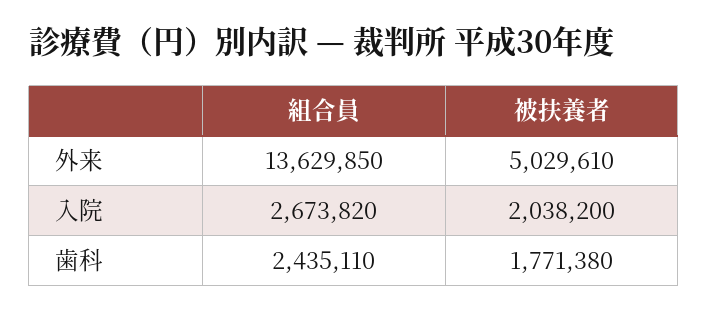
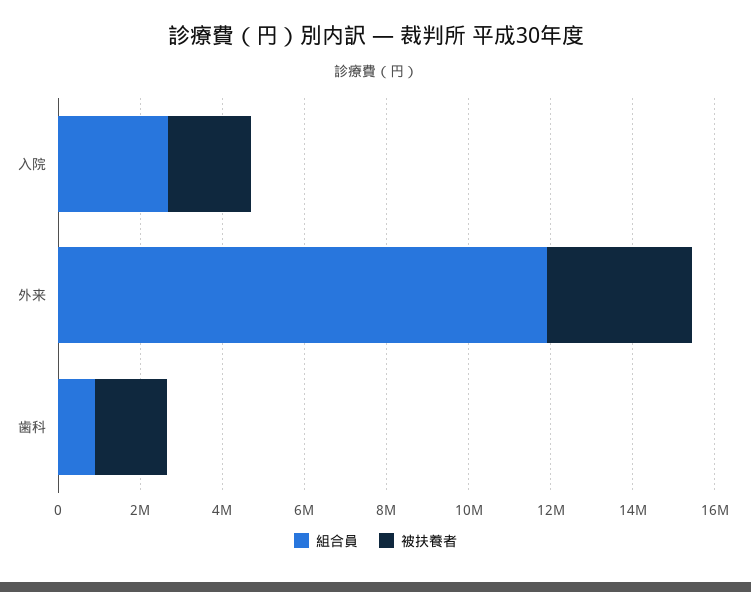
組合員, 外来: 13629850 -> 12000000
被扶養者, 外来: 5029610 -> 3500000
組合員, 歯科: 2435110 -> 1000000

